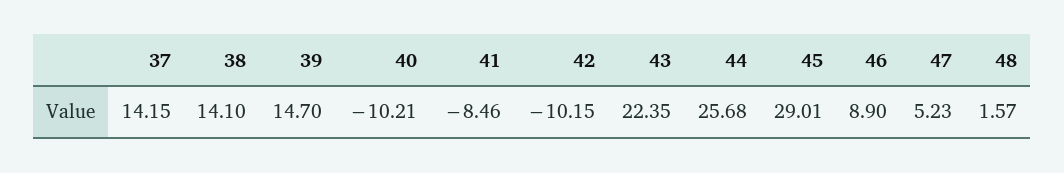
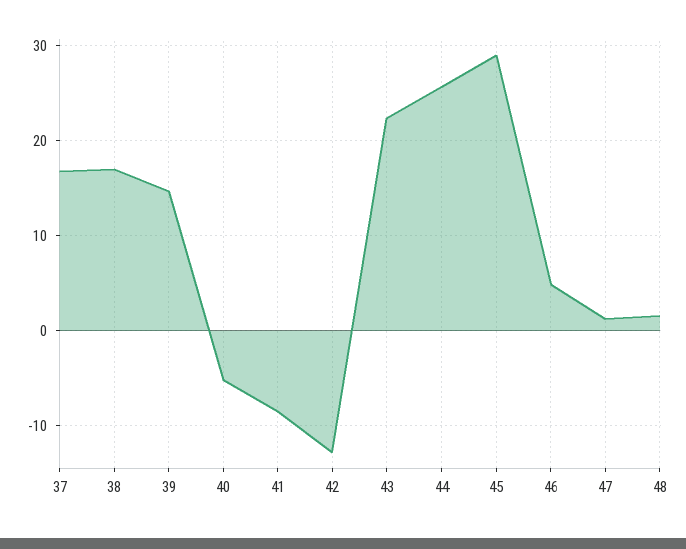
37: 14.15 -> 17
38: 14.1 -> 17
40: -10.21 -> -5
42: -10.15 -> -13
46: 8.9 -> 5
47: 5.23 -> 1

